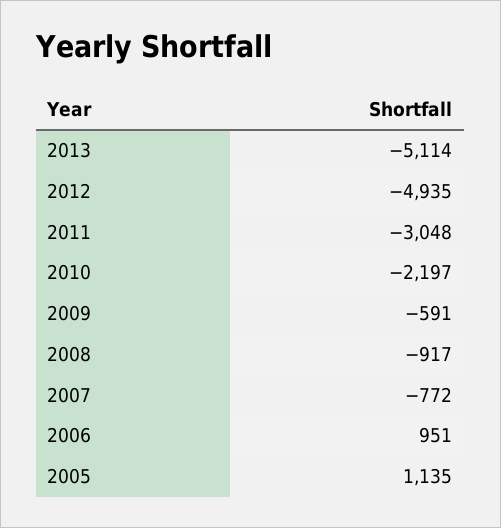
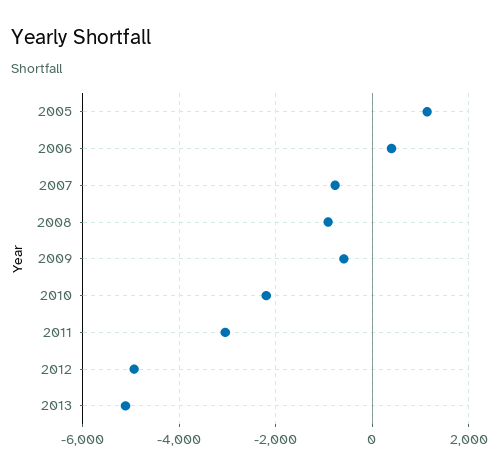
2006: 951 -> 400

